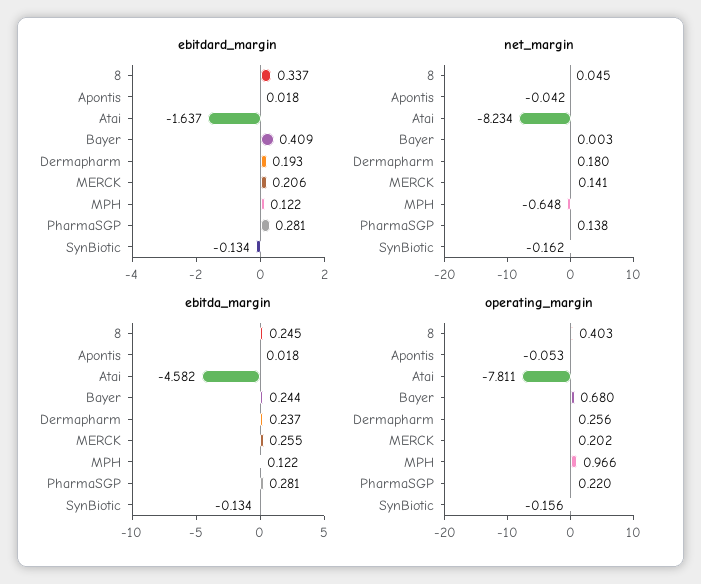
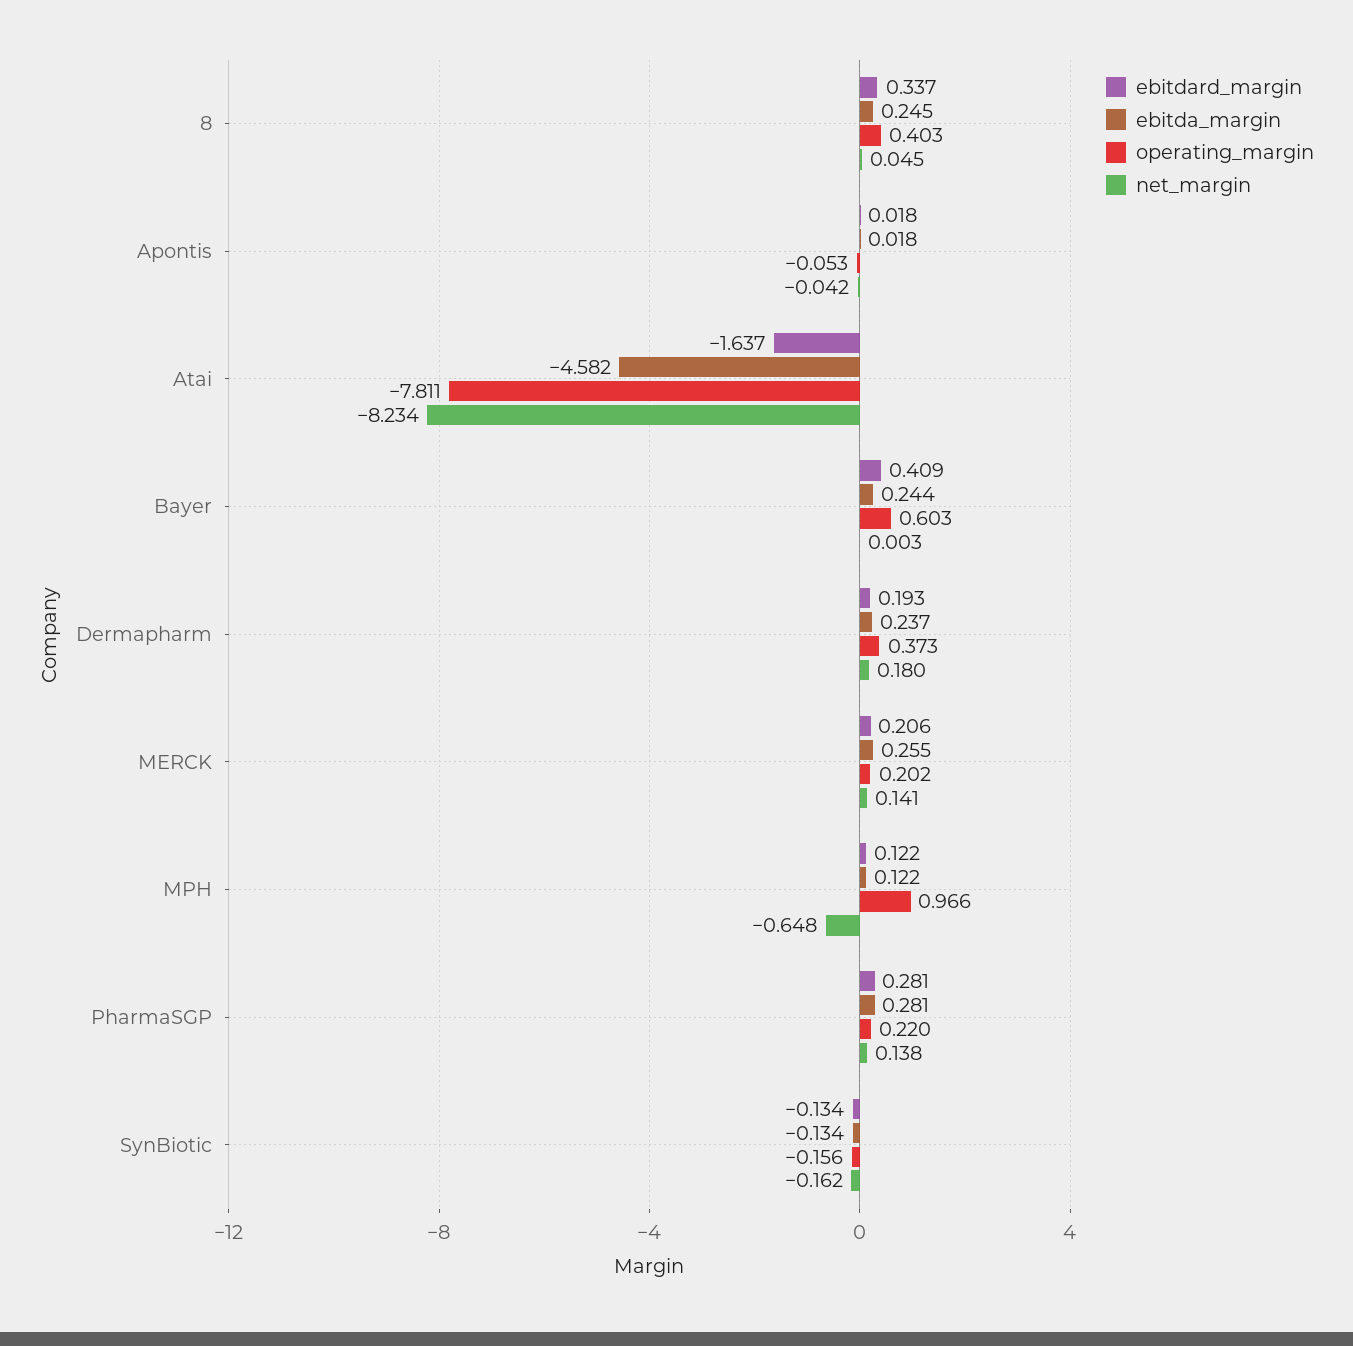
operating_margin, Bayer: 0.68 -> 0.603
operating_margin, Dermapharm: 0.256 -> 0.373

